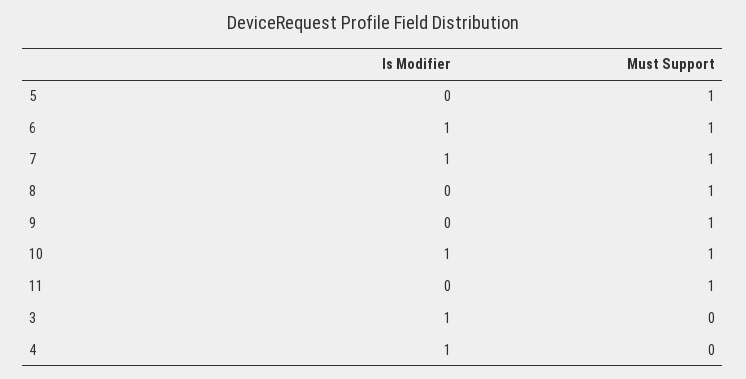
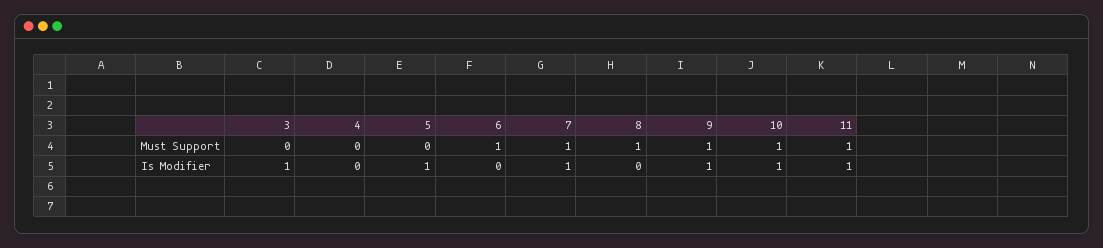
Is Modifier, 5: 0 -> 1
Must Support, 5: 1 -> 0
Is Modifier, 6: 1 -> 0
Is Modifier, 9: 0 -> 1
Is Modifier, 11: 0 -> 1
Is Modifier, 4: 1 -> 0

